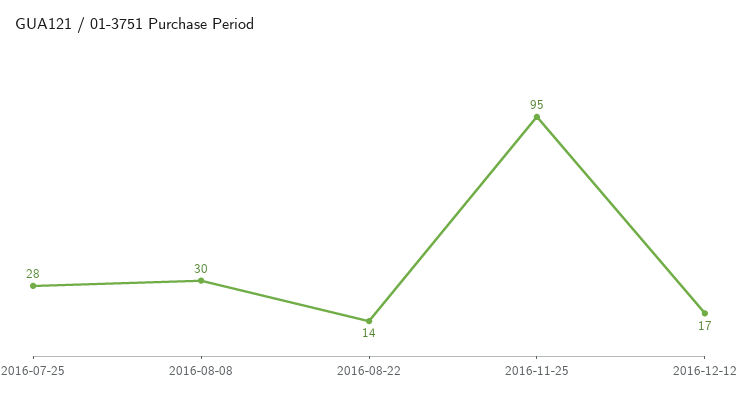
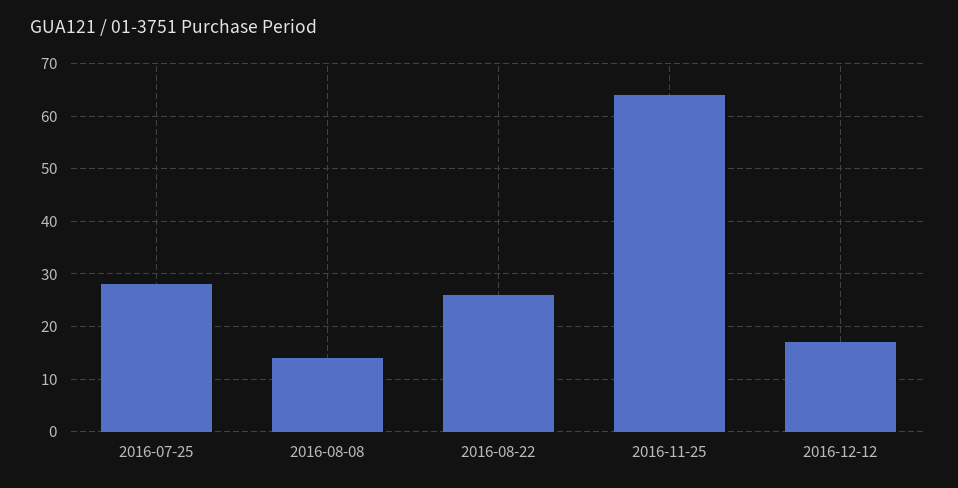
2016-08-08: 30 -> 15
2016-08-22: 14 -> 25
2016-11-25: 95 -> 65

